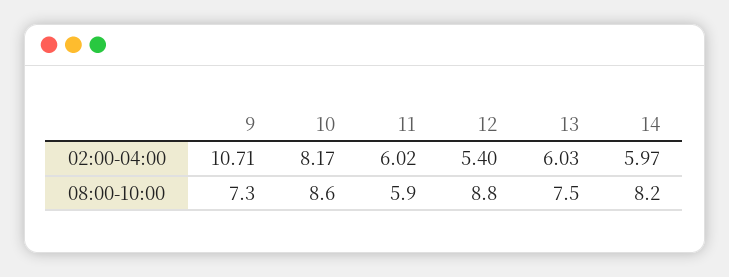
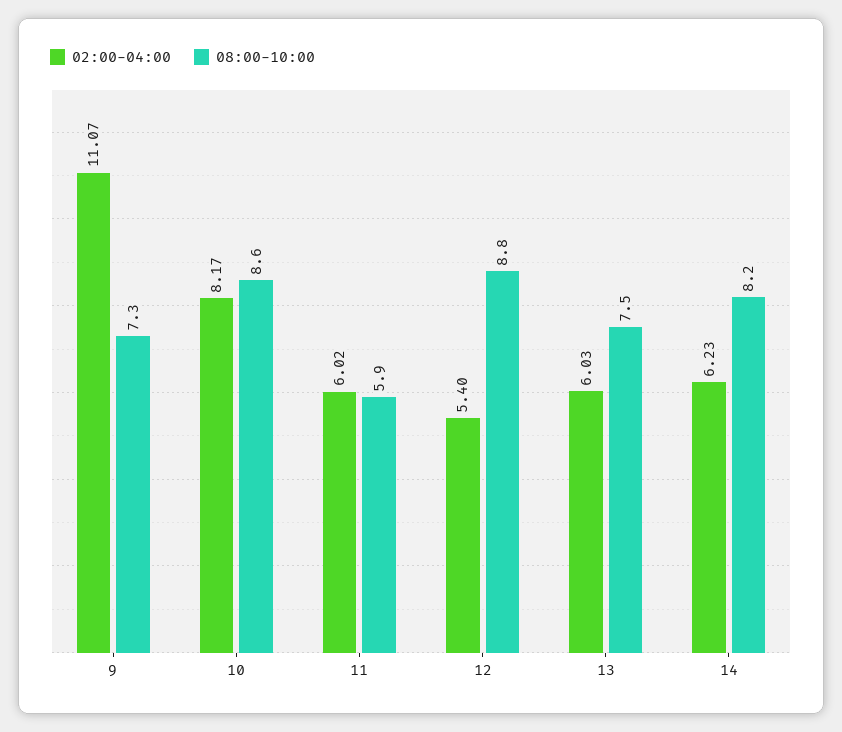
02:00-04:00, 9: 10.71 -> 11.07
02:00-04:00, 14: 5.97 -> 6.23

